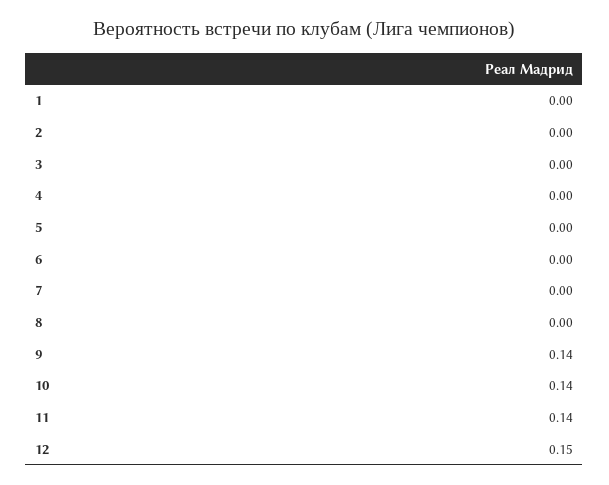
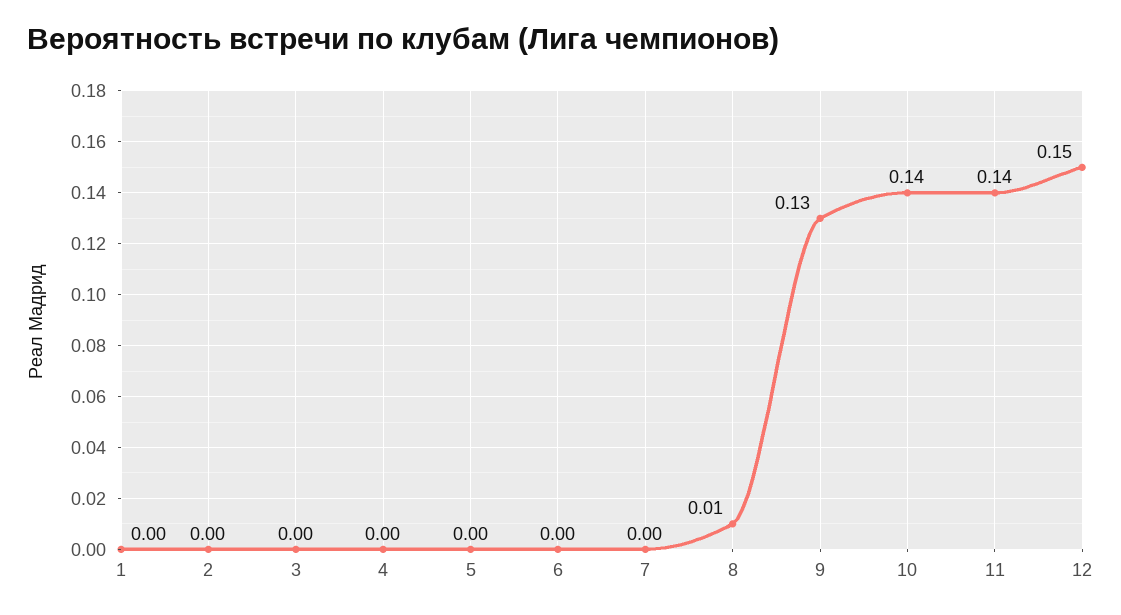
8: 0 -> 0.01
9: 0.14 -> 0.13

